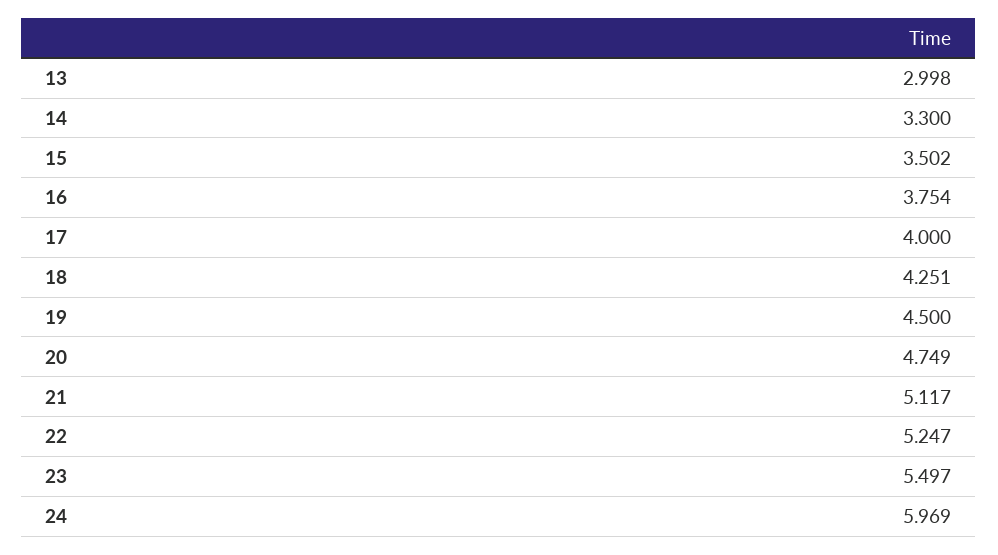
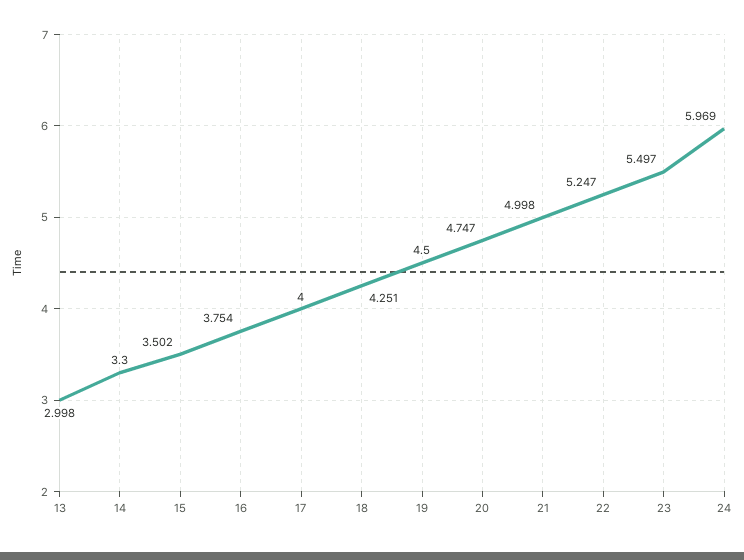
20: 4.749 -> 4.747
21: 5.117 -> 4.998

